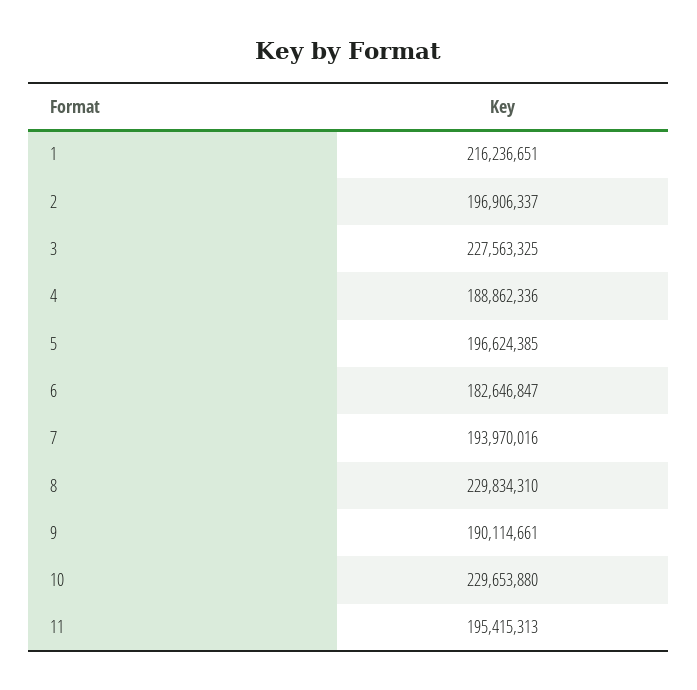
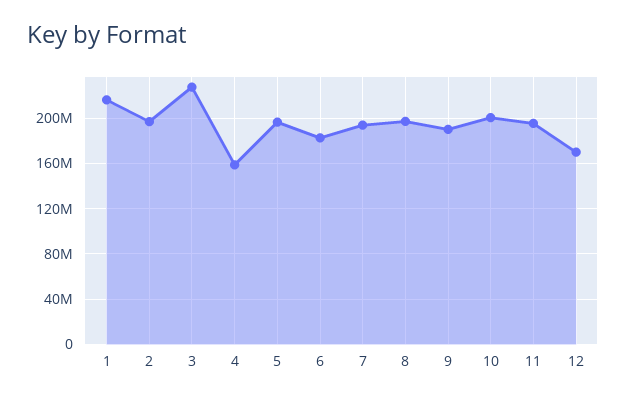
4: 188862336 -> 160000000
8: 229834310 -> 200000000
10: 229653880 -> 200000000
12: none -> 170000000

